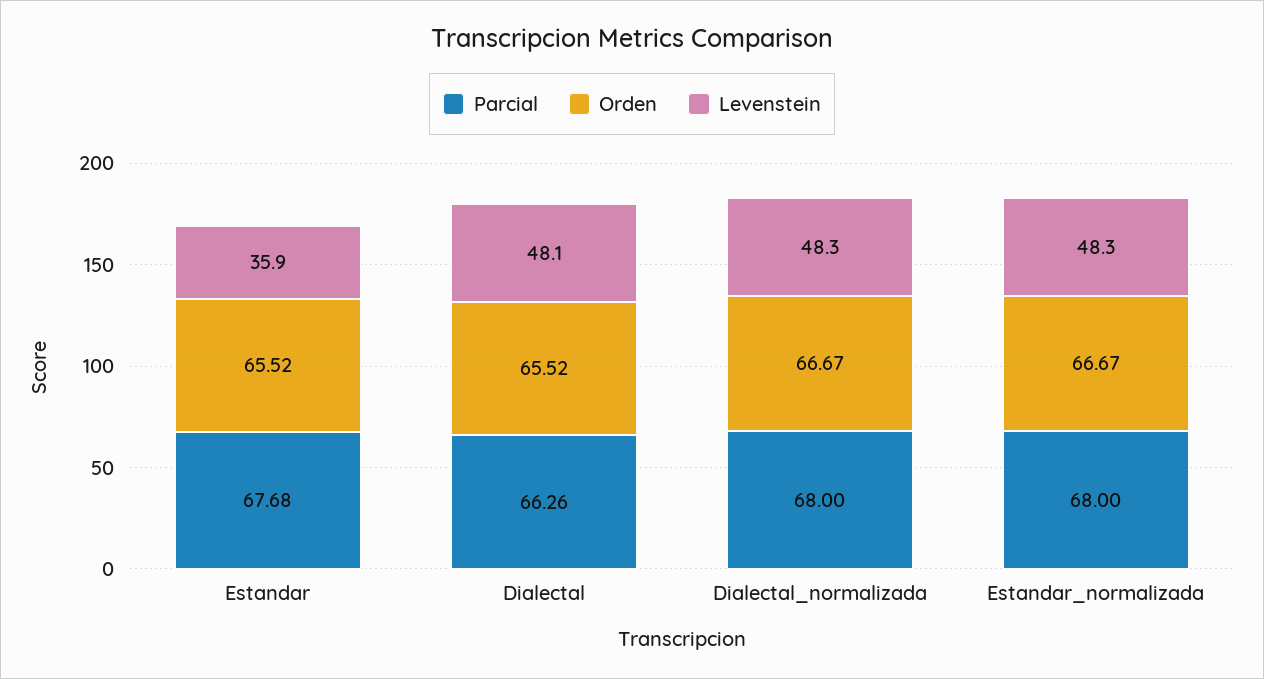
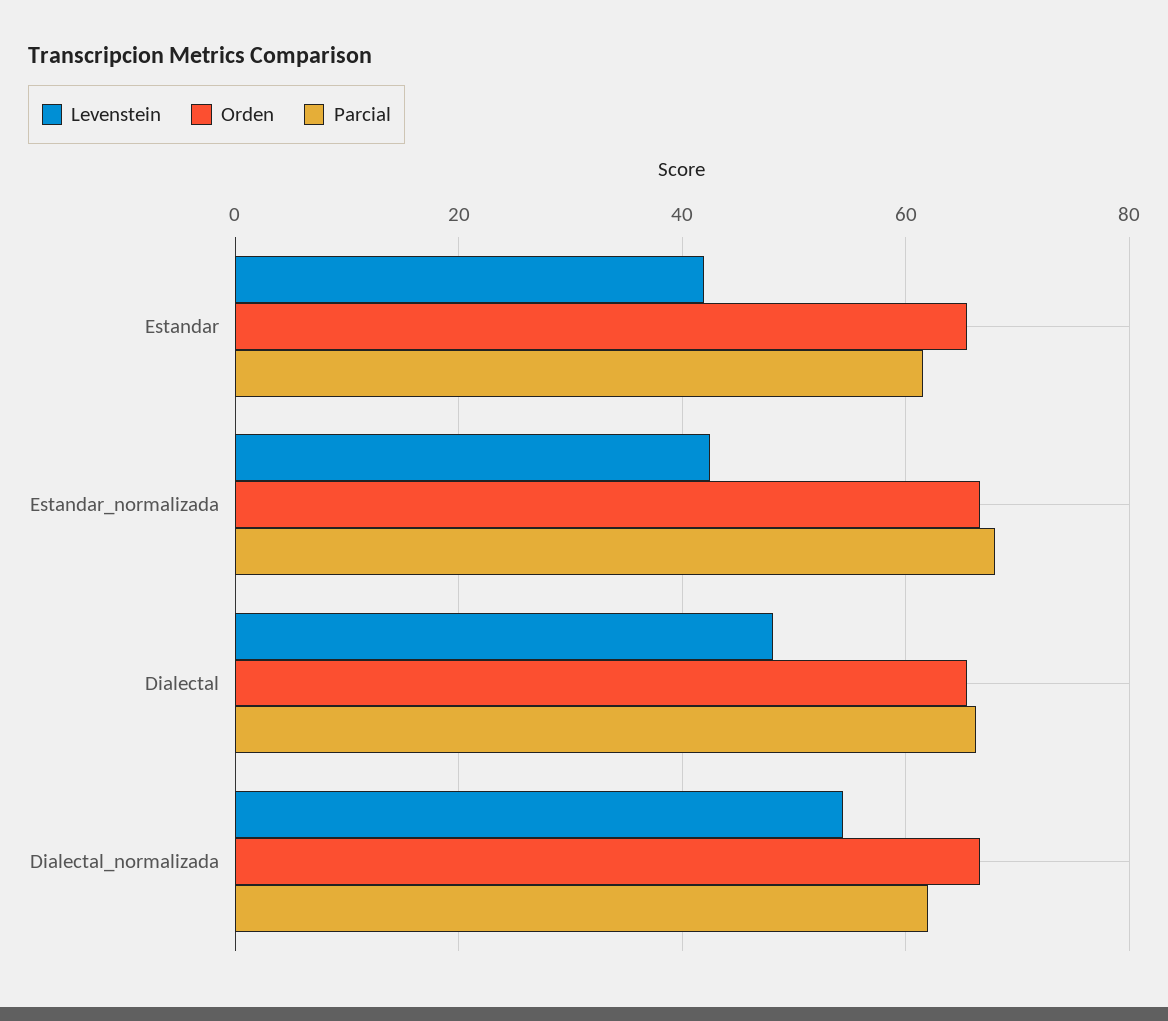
Parcial, Estandar: 67.68 -> 62
Levenstein, Estandar: 35.9 -> 42
Parcial, Dialectal_normalizada: 68 -> 62
Levenstein, Dialectal_normalizada: 48.3 -> 54
Levenstein, Estandar_normalizada: 48.3 -> 42

